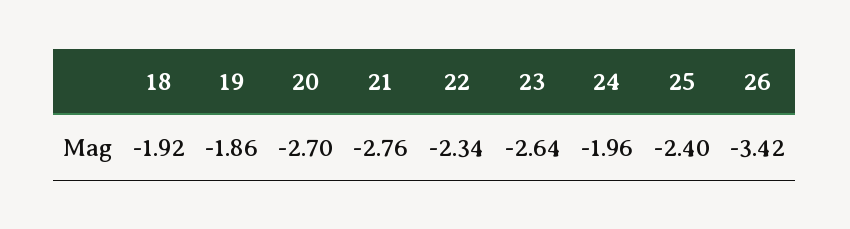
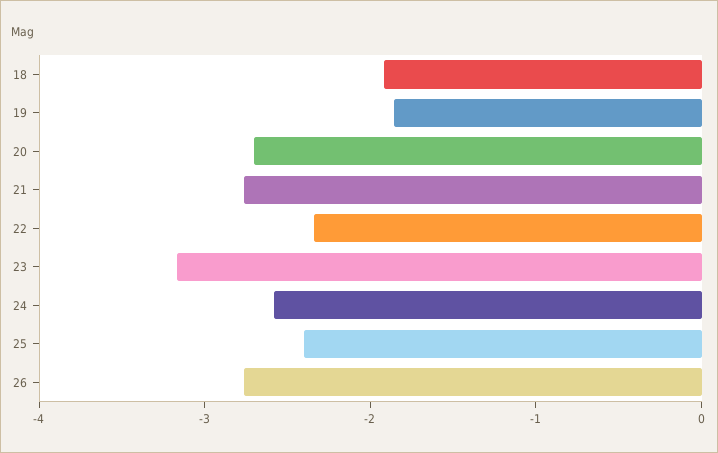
23: -2.64 -> -3.2
24: -1.96 -> -2.6
26: -3.42 -> -2.8

